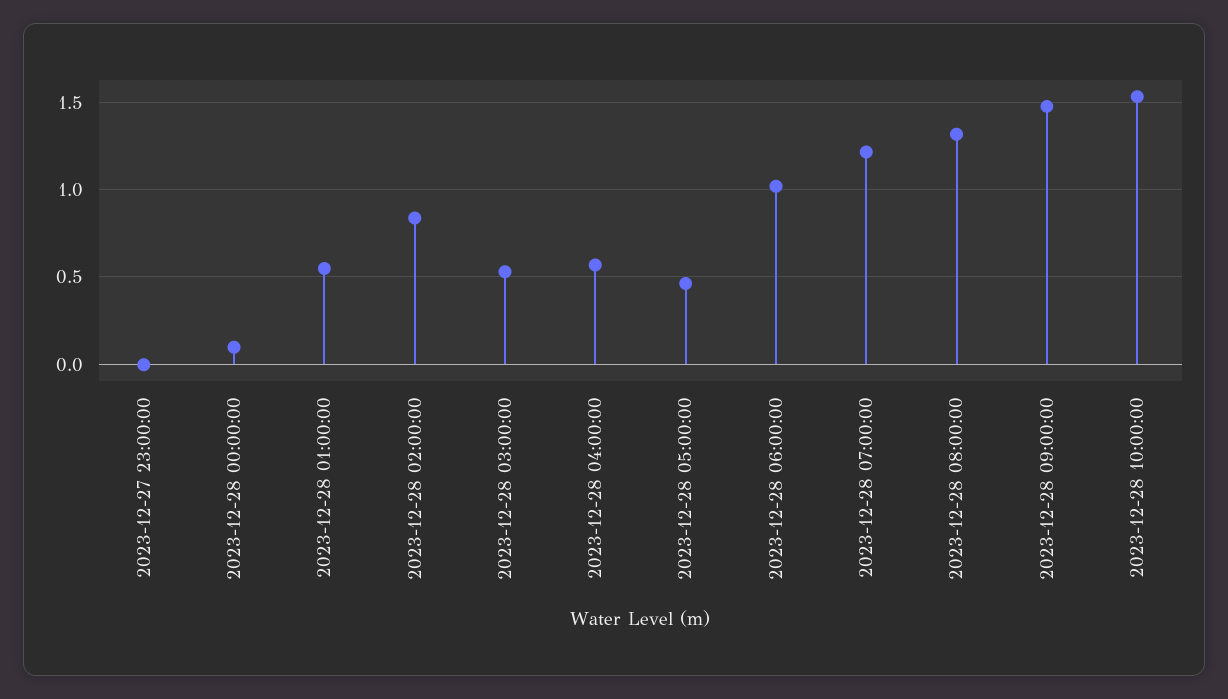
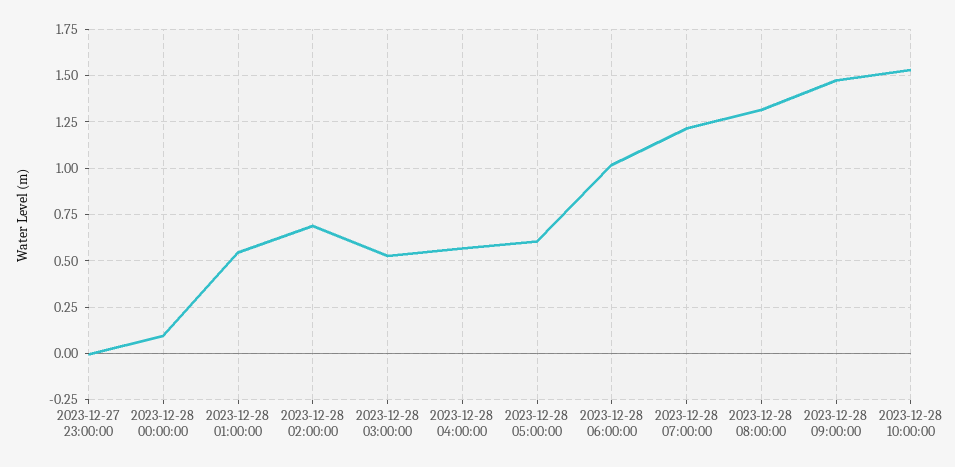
2023-12-28 02:00:00: 0.85 -> 0.7
2023-12-28 05:00:00: 0.45 -> 0.6

